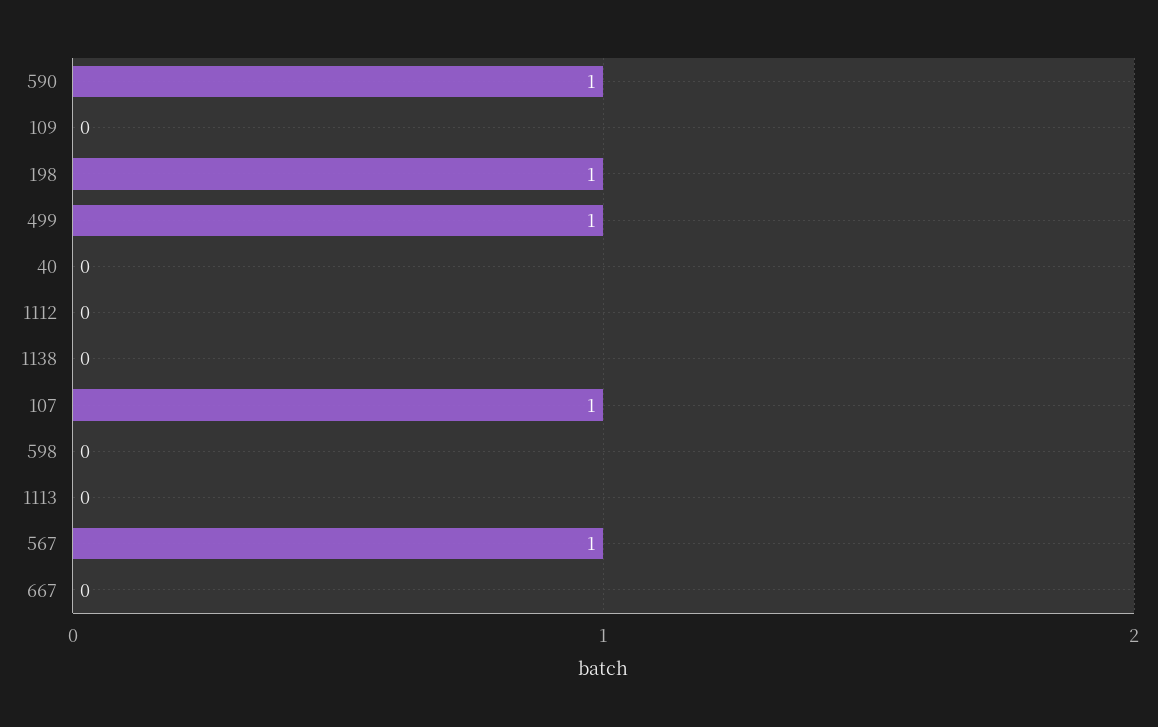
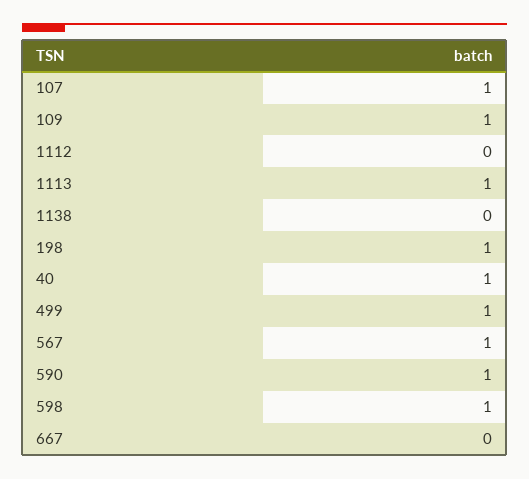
109: 0 -> 1
40: 0 -> 1
598: 0 -> 1
1113: 0 -> 1

